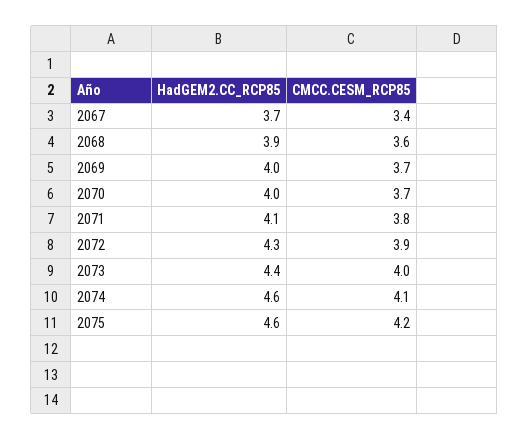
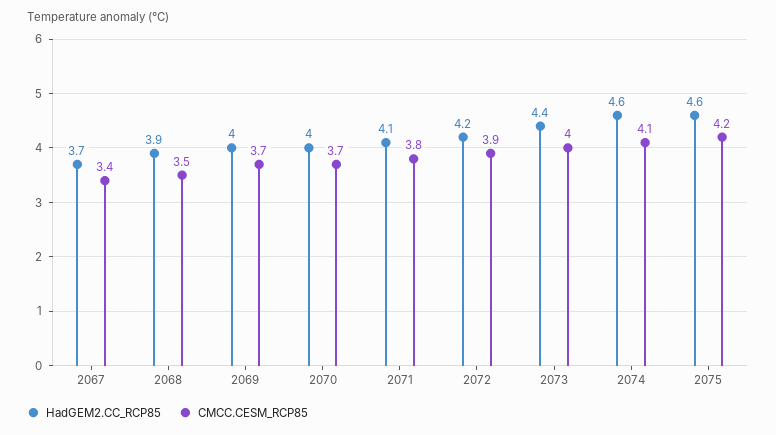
CMCC.CESM_RCP85, 2068: 3.6 -> 3.5
HadGEM2.CC_RCP85, 2072: 4.3 -> 4.2

